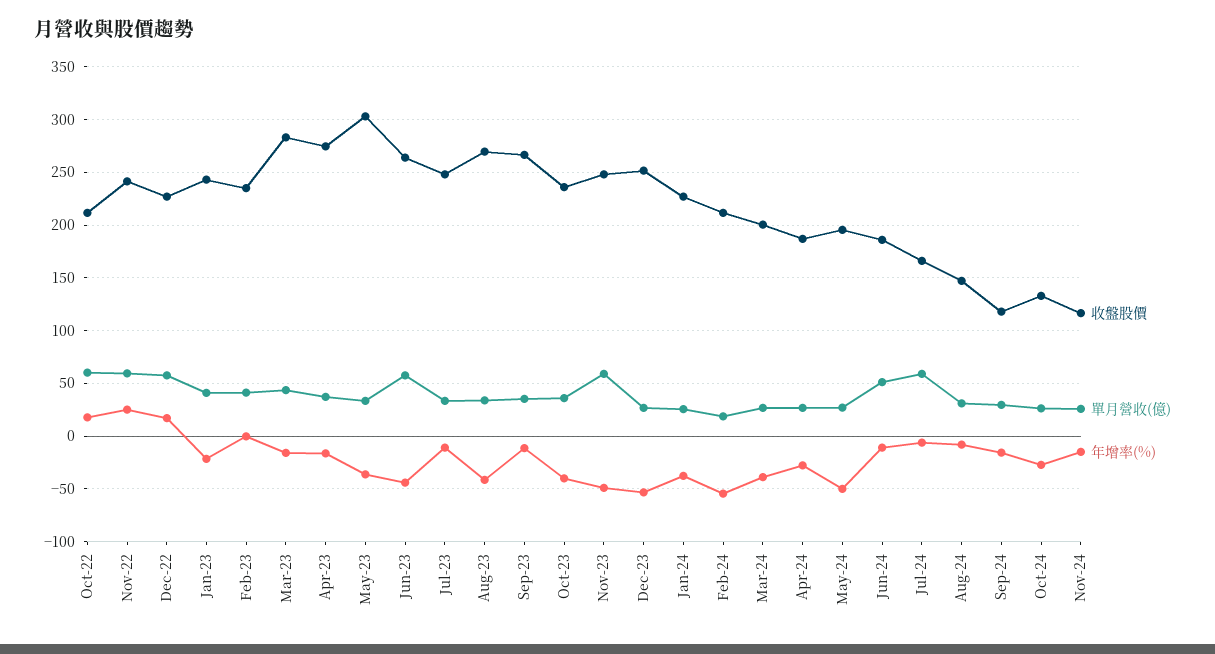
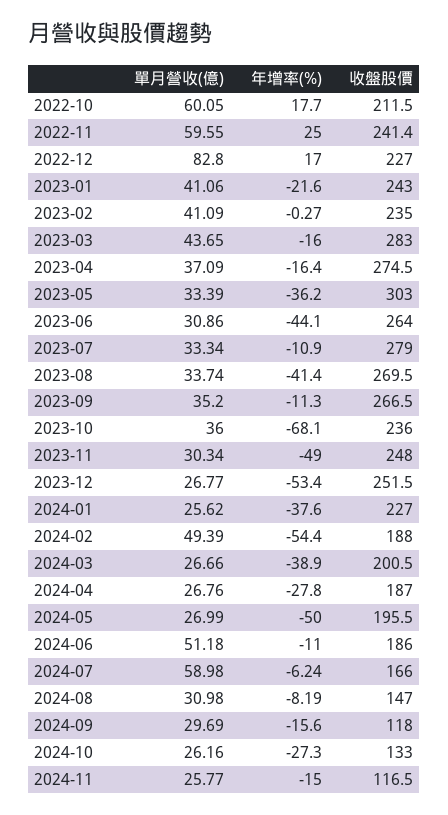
單月營收(億), Dec-22: 60 -> 82.8
單月營收(億), Jun-23: 60 -> 30.86
收盤股價, Jul-23: 250 -> 279
年增率(%), Oct-23: -40 -> -68.1
單月營收(億), Nov-23: 60 -> 30.34
收盤股價, Feb-24: 210 -> 188
單月營收(億), Feb-24: 20 -> 49.39

